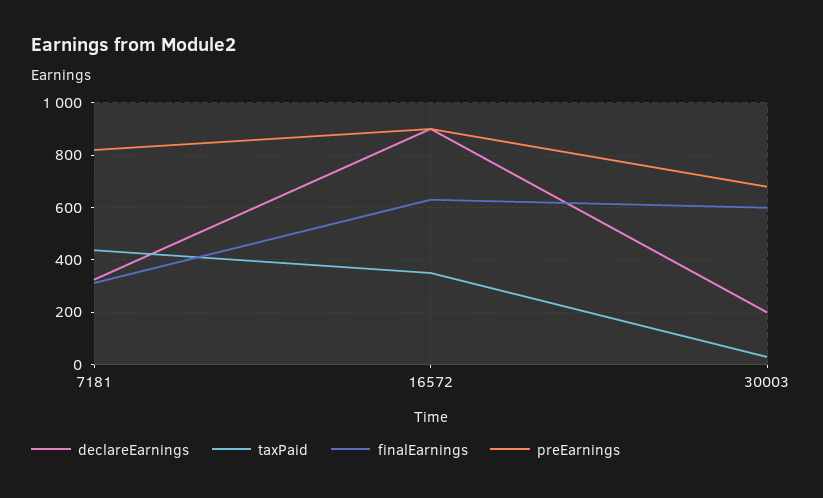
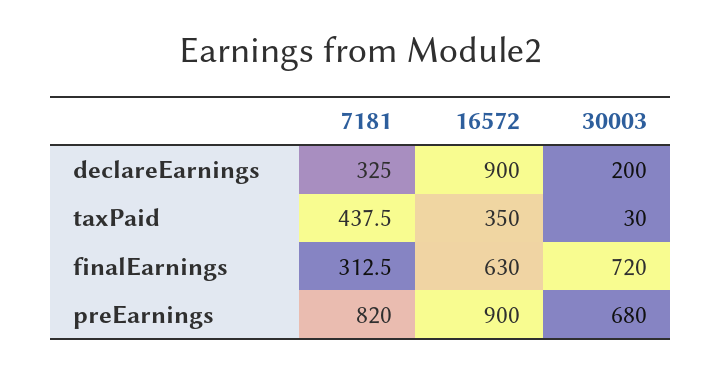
finalEarnings, 30003: 600 -> 720

